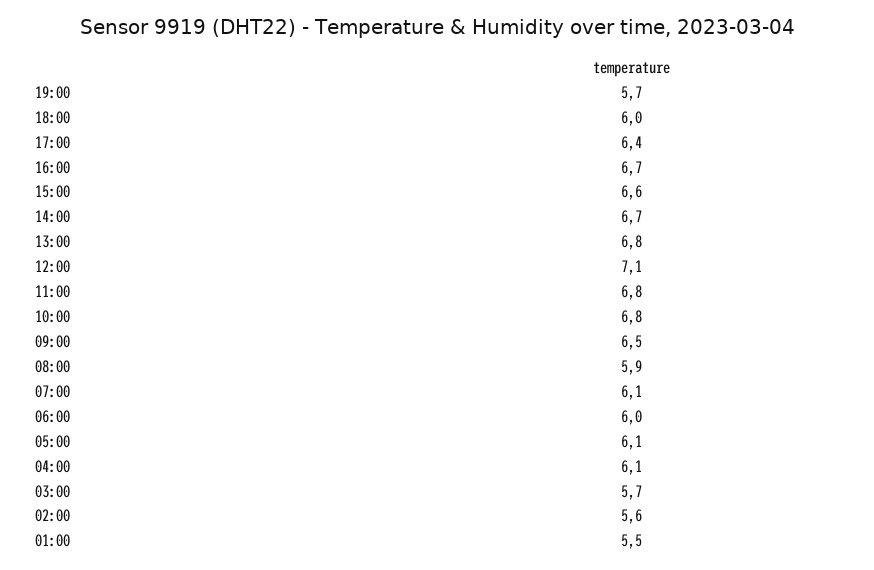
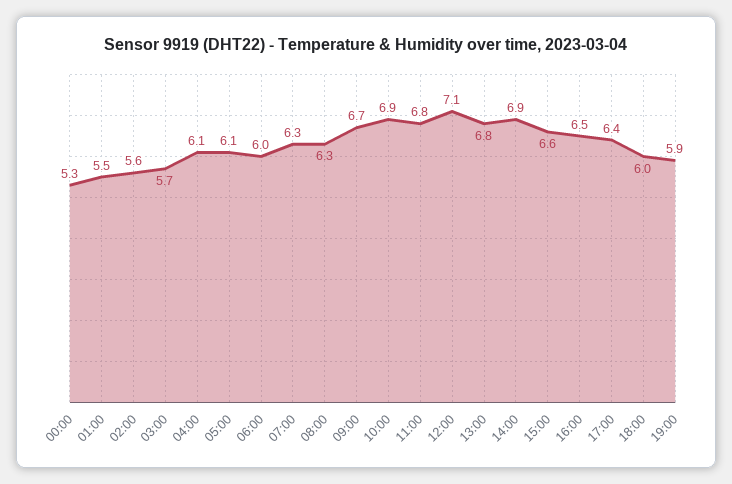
19:00: 5.7 -> 5.9
16:00: 6.7 -> 6.5
14:00: 6.7 -> 6.9
10:00: 6.8 -> 6.9
09:00: 6.5 -> 6.7
08:00: 5.9 -> 6.3
07:00: 6.1 -> 6.3
00:00: none -> 5.3

